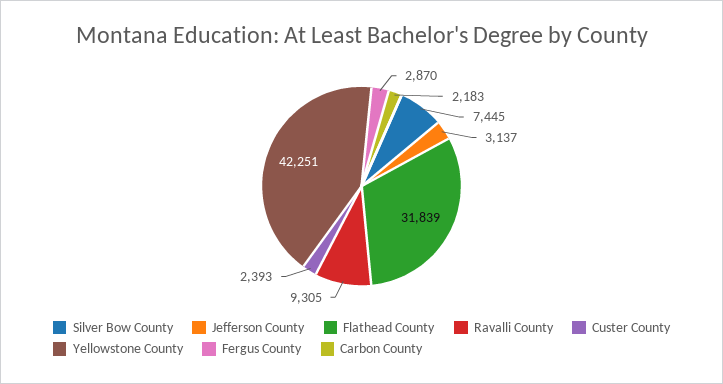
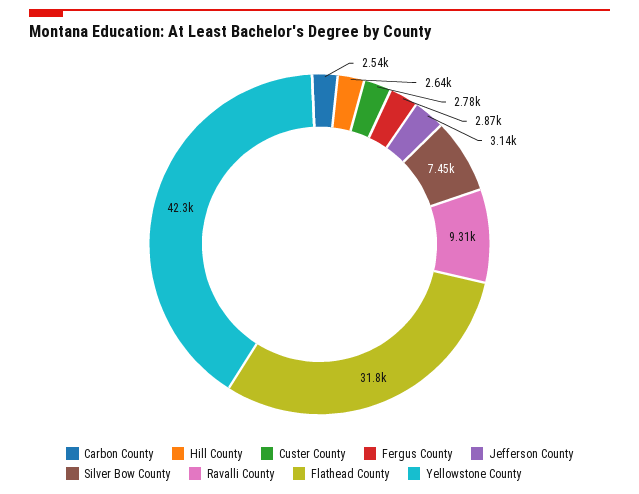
Custer County: 2393 -> 2780
Carbon County: 2183 -> 2540
Hill County: none -> 2640

